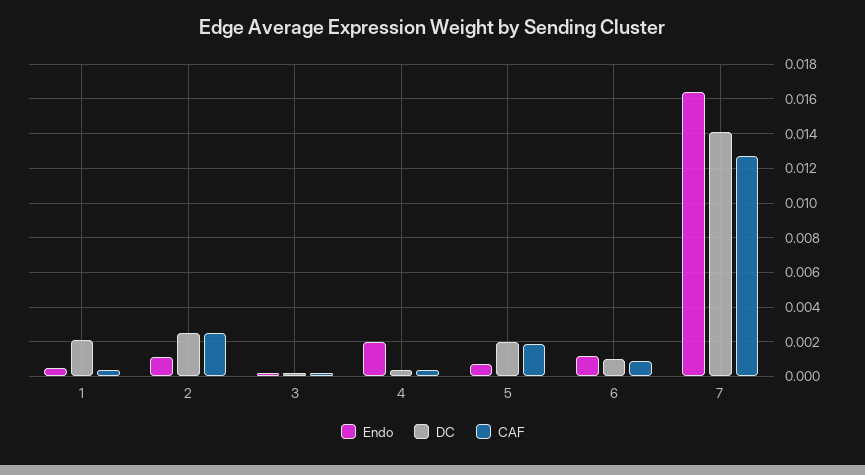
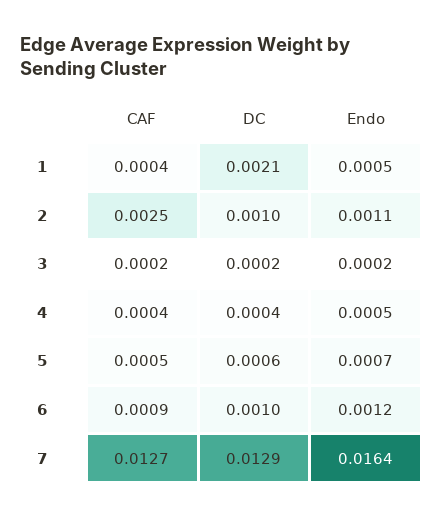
DC, 2: 0.0025 -> 0.001
Endo, 4: 0.002 -> 0.0005
DC, 5: 0.002 -> 0.0006
CAF, 5: 0.002 -> 0.0005
DC, 7: 0.014 -> 0.0129

